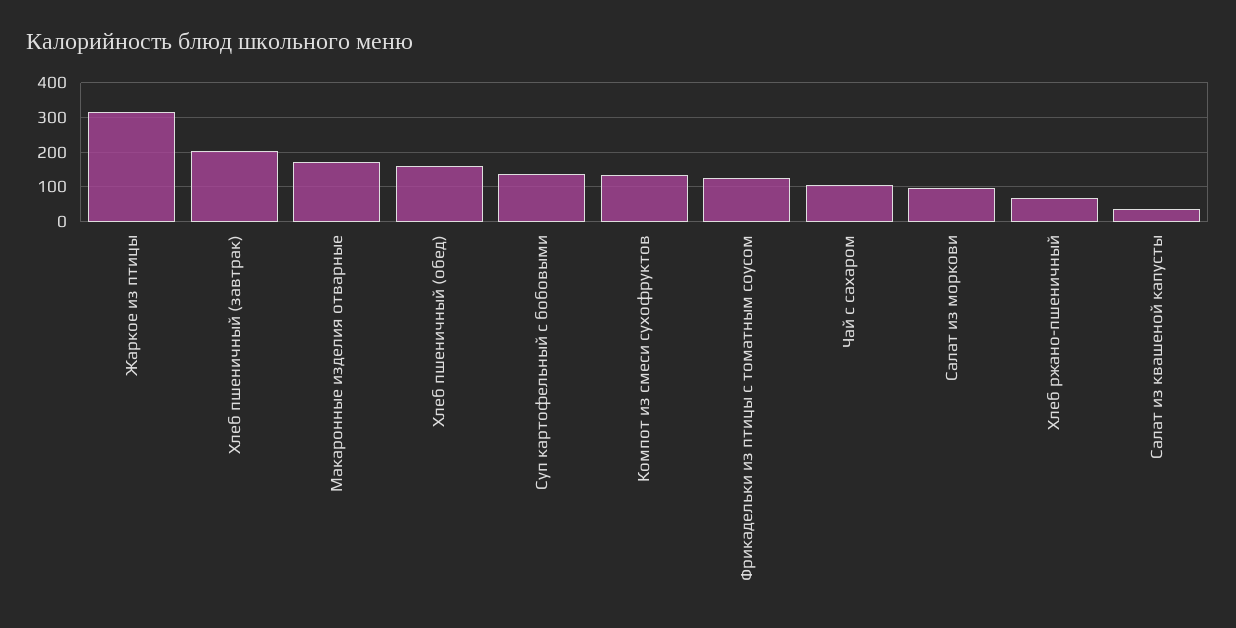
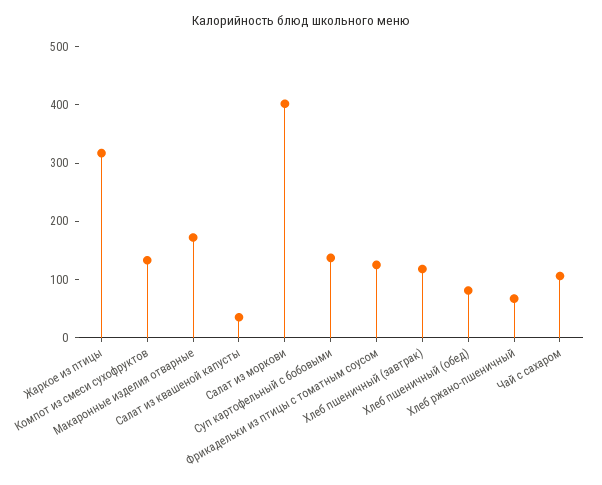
Хлеб пшеничный (завтрак): 200 -> 120
Хлеб пшеничный (обед): 160 -> 80
Салат из моркови: 100 -> 400

